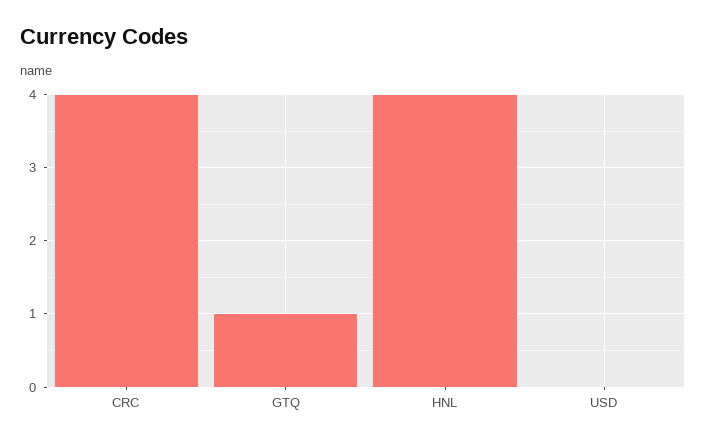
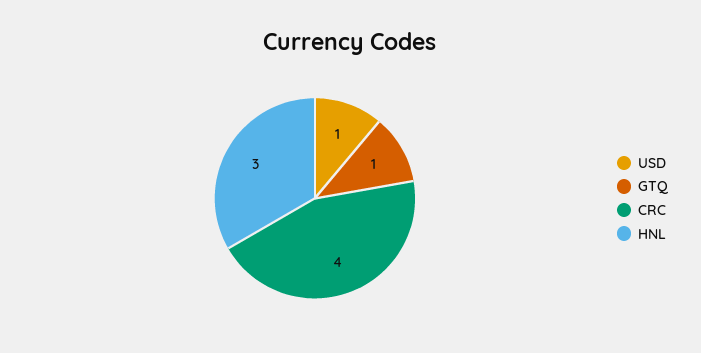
HNL: 4 -> 3
USD: 0 -> 1

